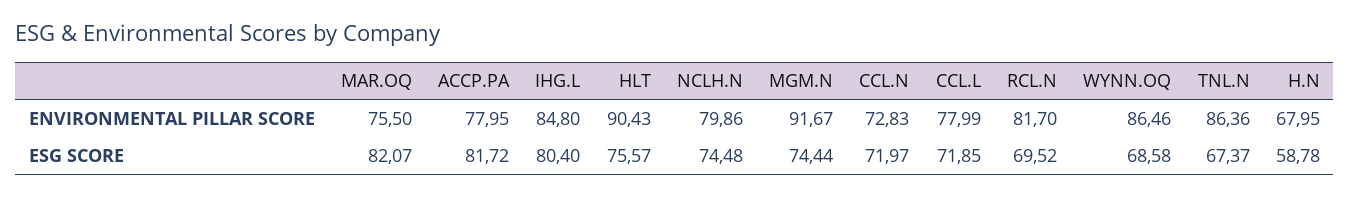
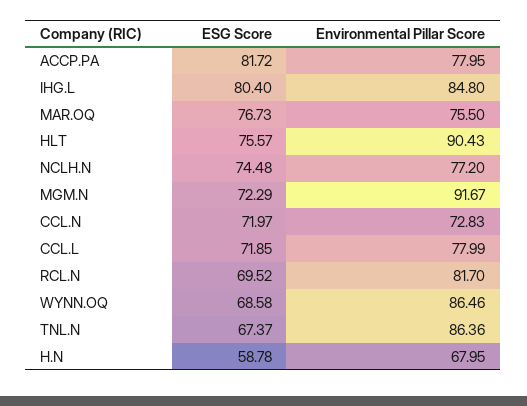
NCLH.N, ENVIRONMENTAL PILLAR SCORE: 79.86 -> 77.2
MAR.OQ, ESG SCORE: 82.07 -> 76.73
MGM.N, ESG SCORE: 74.44 -> 72.29

